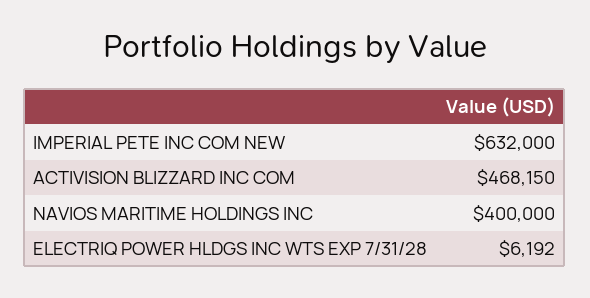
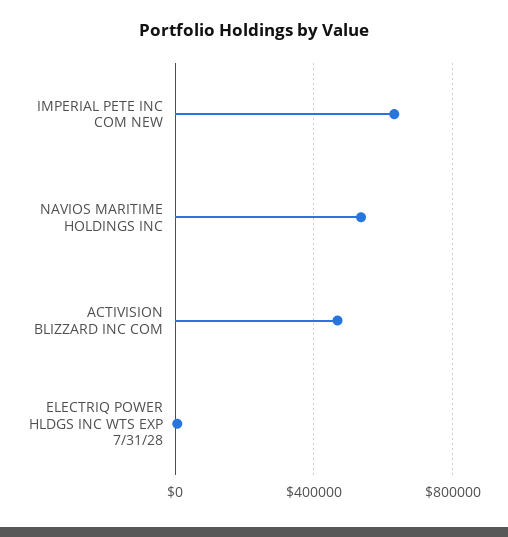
NAVIOS MARITIME HOLDINGS INC: 400000 -> 550000

